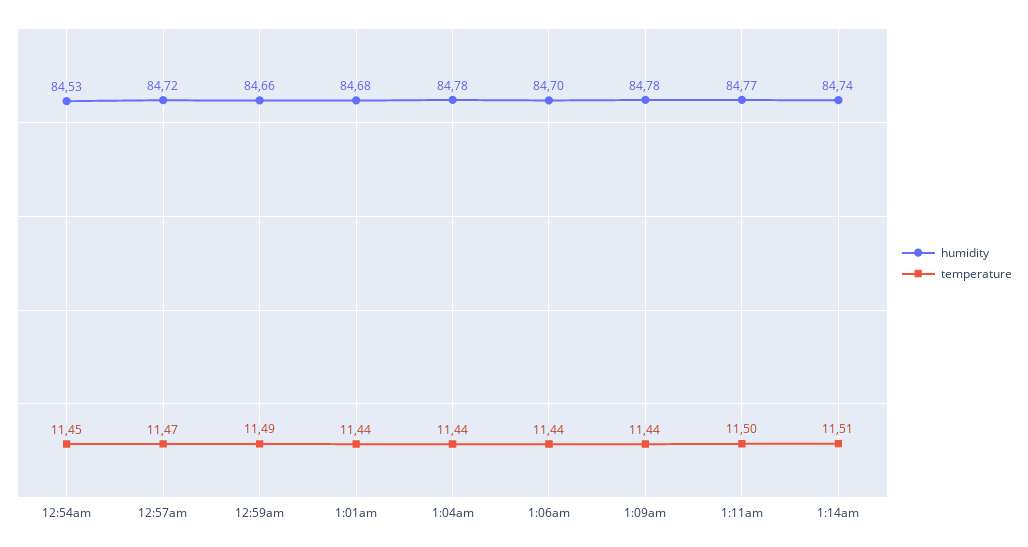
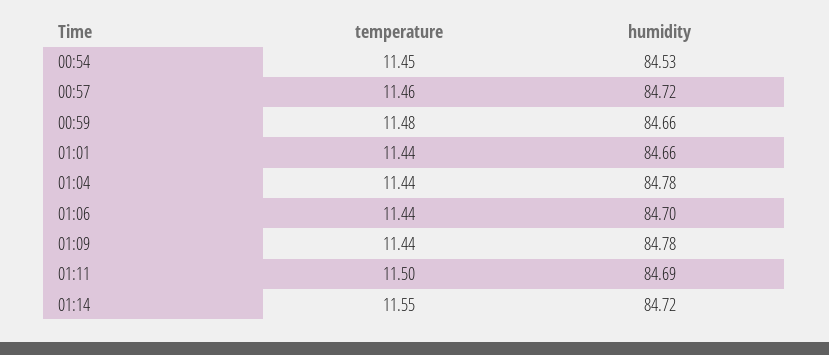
temperature, 12:57am: 11.47 -> 11.46
temperature, 12:59am: 11.49 -> 11.48
humidity, 1:01am: 84.68 -> 84.66
humidity, 1:11am: 84.77 -> 84.69
humidity, 1:14am: 84.74 -> 84.72
temperature, 1:14am: 11.51 -> 11.55

